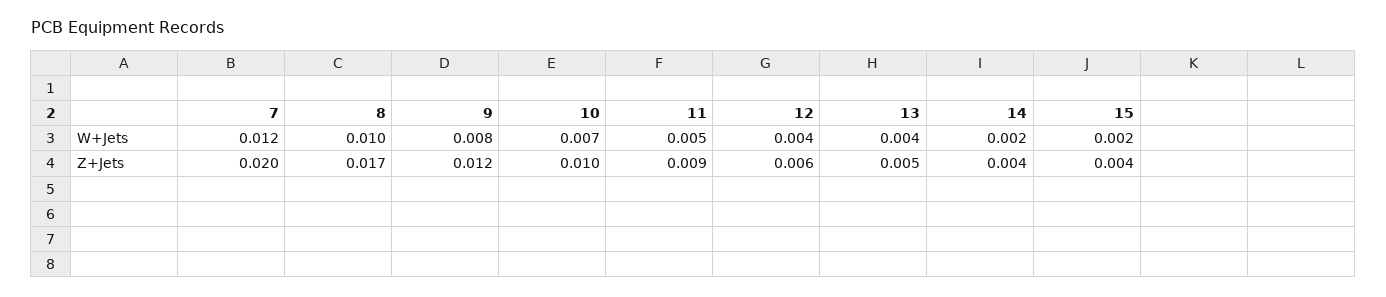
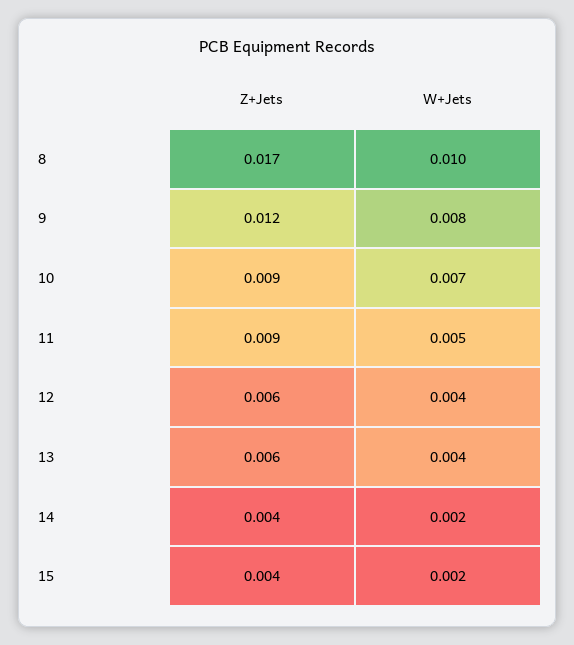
7, W+Jets: 0.012 -> none
7, Z+Jets: 0.02 -> none
10, Z+Jets: 0.01 -> 0.009
13, Z+Jets: 0.005 -> 0.006

